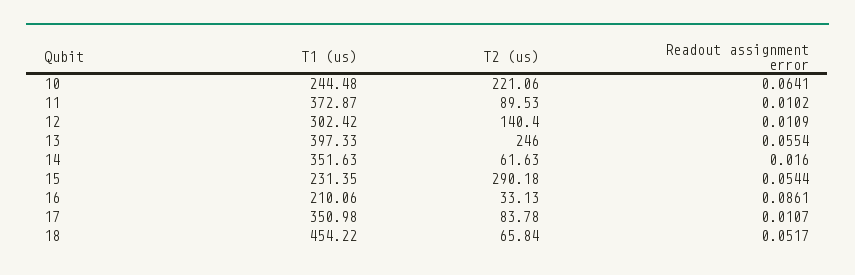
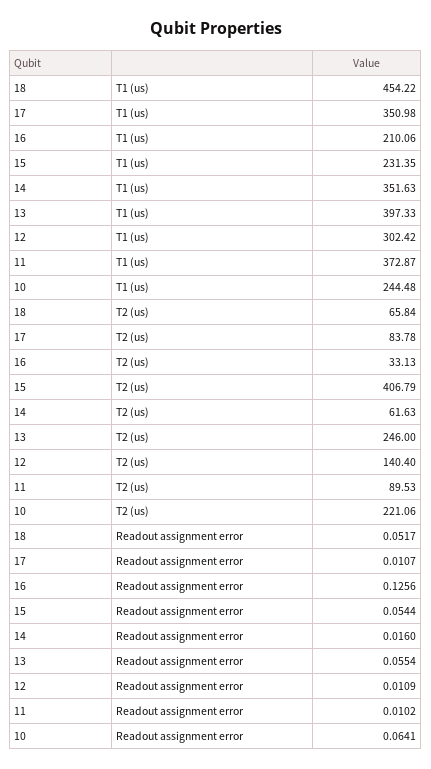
T2 (us), 15: 290.18 -> 406.79
Readout assignment error, 16: 0.0861 -> 0.1256

